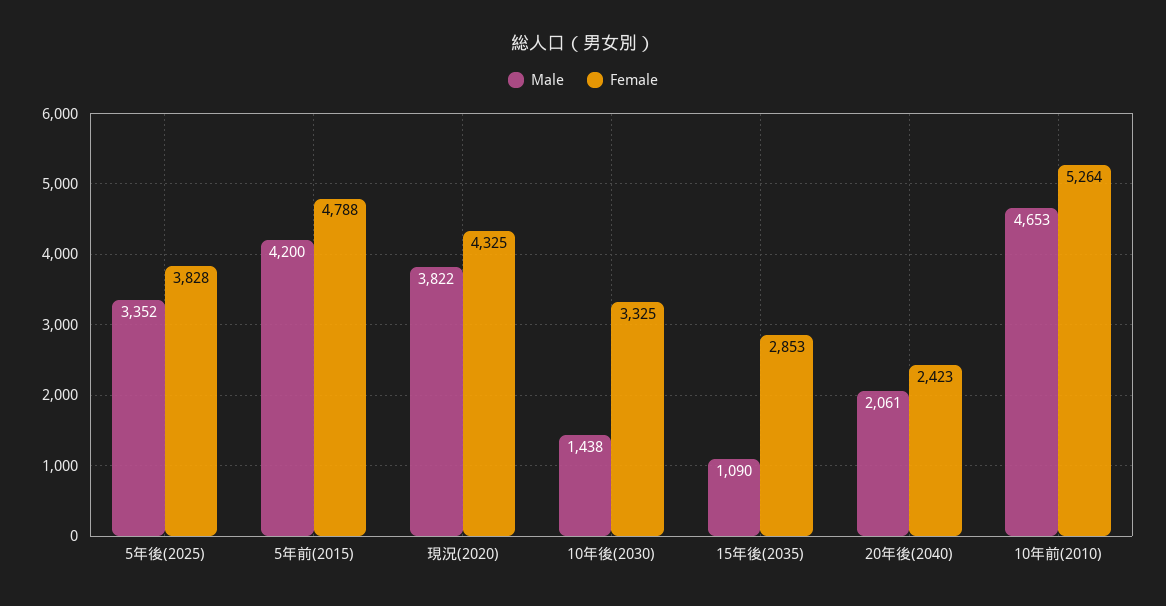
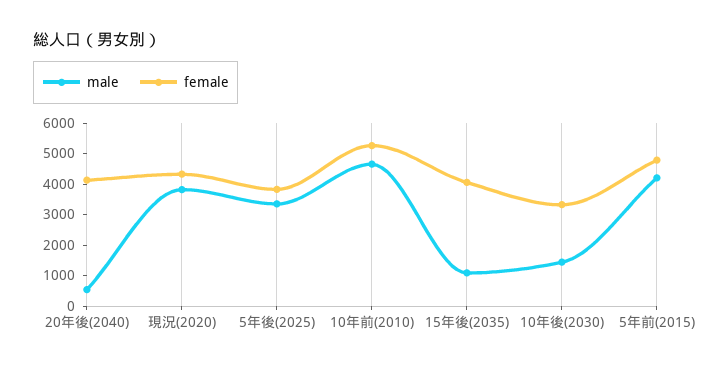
Female, 15年後(2035): 2853 -> 4000
Male, 20年後(2040): 2061 -> 500
Female, 20年後(2040): 2423 -> 4000

